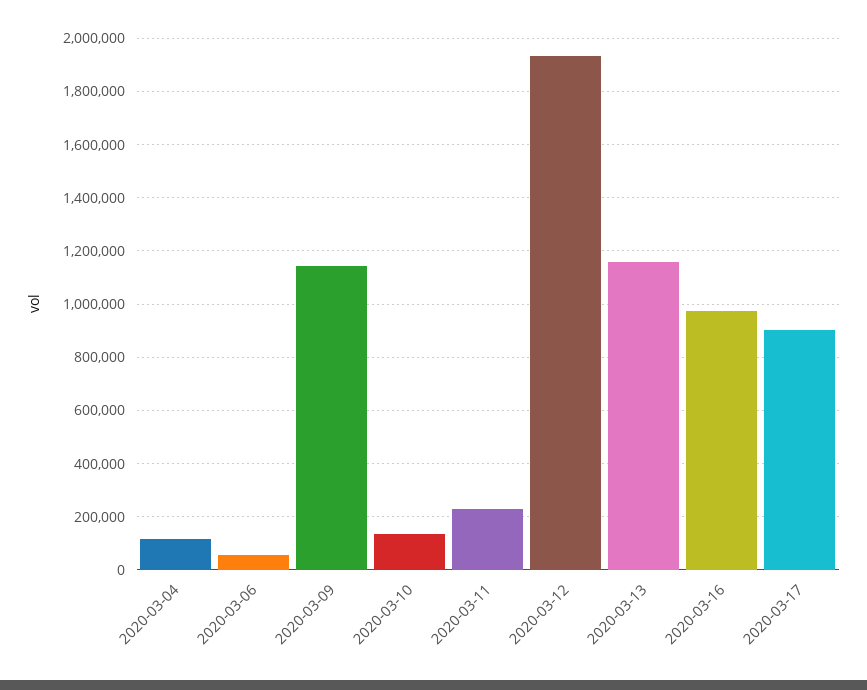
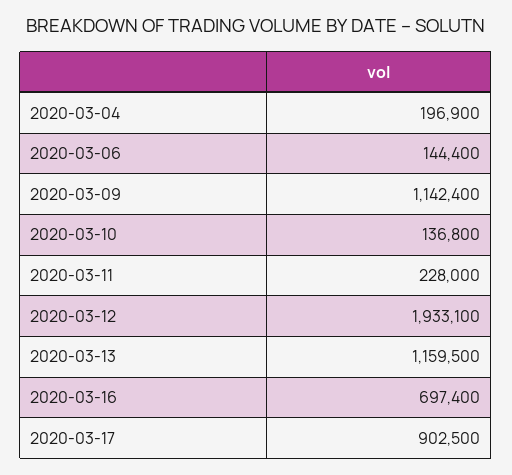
2020-03-04: 125000 -> 196900
2020-03-06: 50000 -> 144400
2020-03-16: 975000 -> 697400

